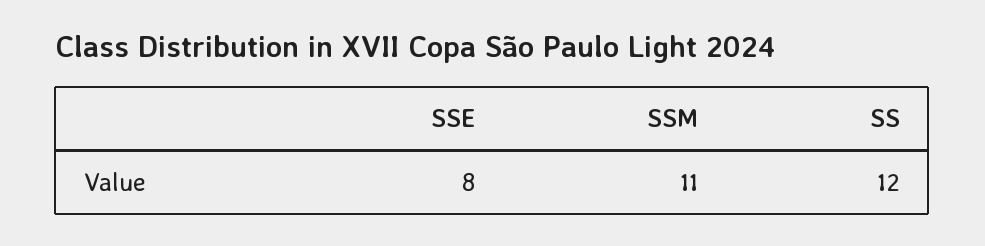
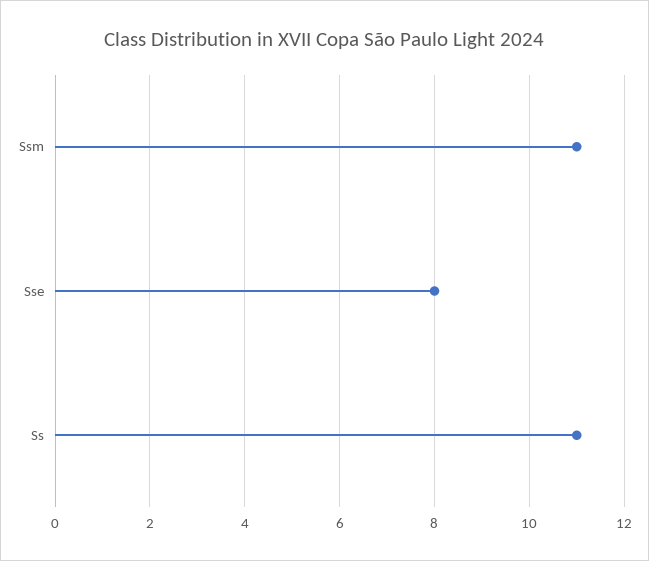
SS: 12 -> 11

